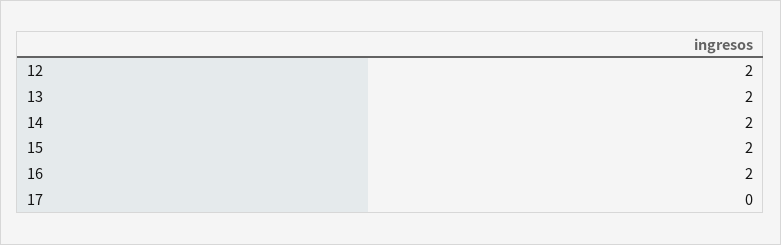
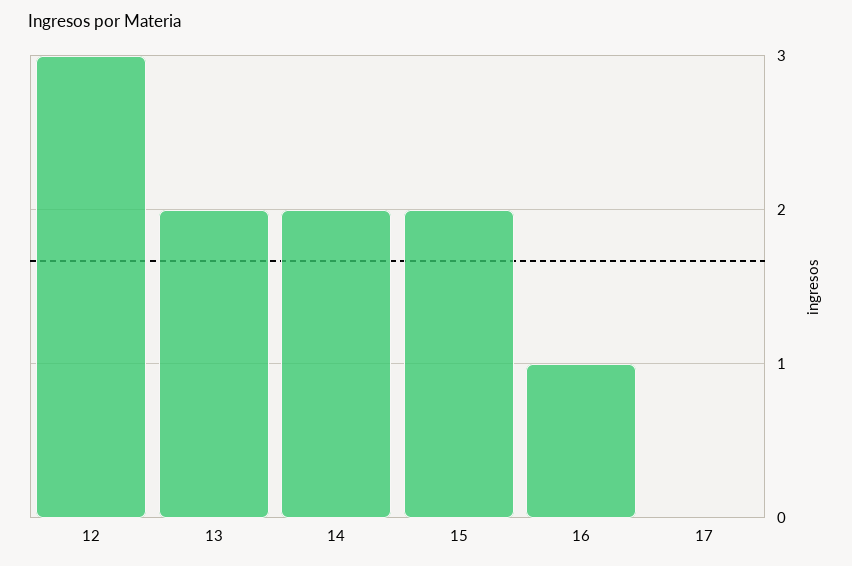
12: 2 -> 3
16: 2 -> 1

